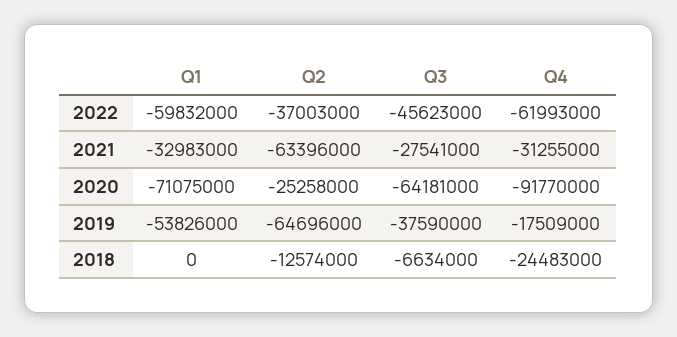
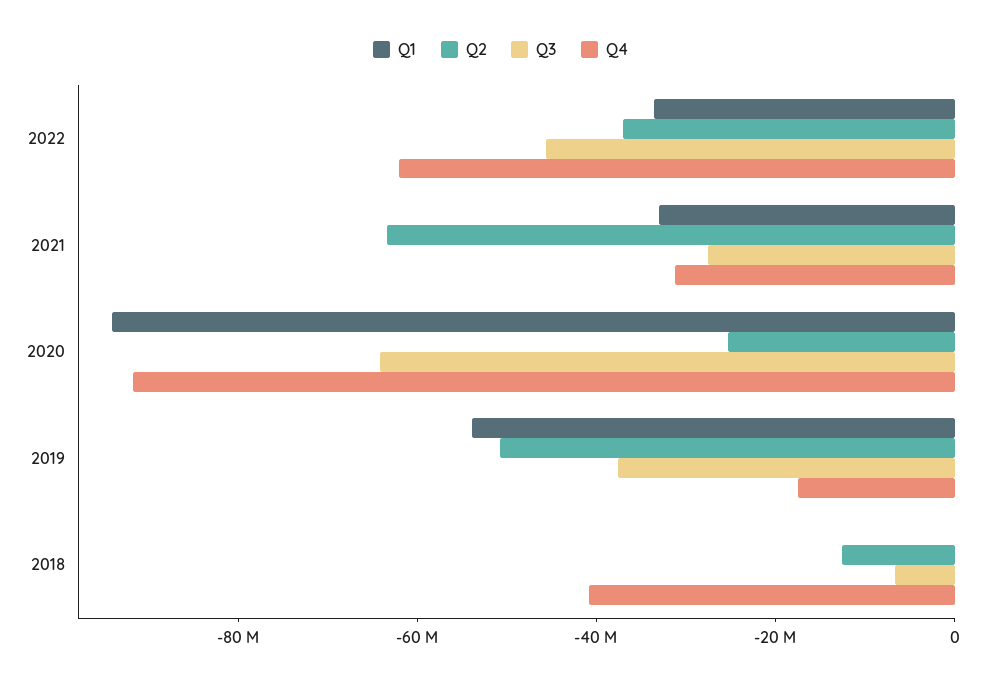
Q1, 2022: -59832000 -> -35000000
Q1, 2020: -71075000 -> -95000000
Q2, 2019: -64696000 -> -50000000
Q4, 2018: -24483000 -> -40000000

